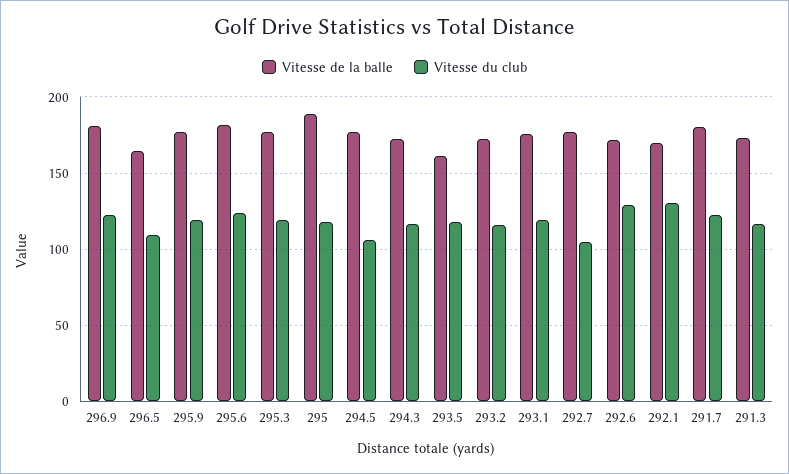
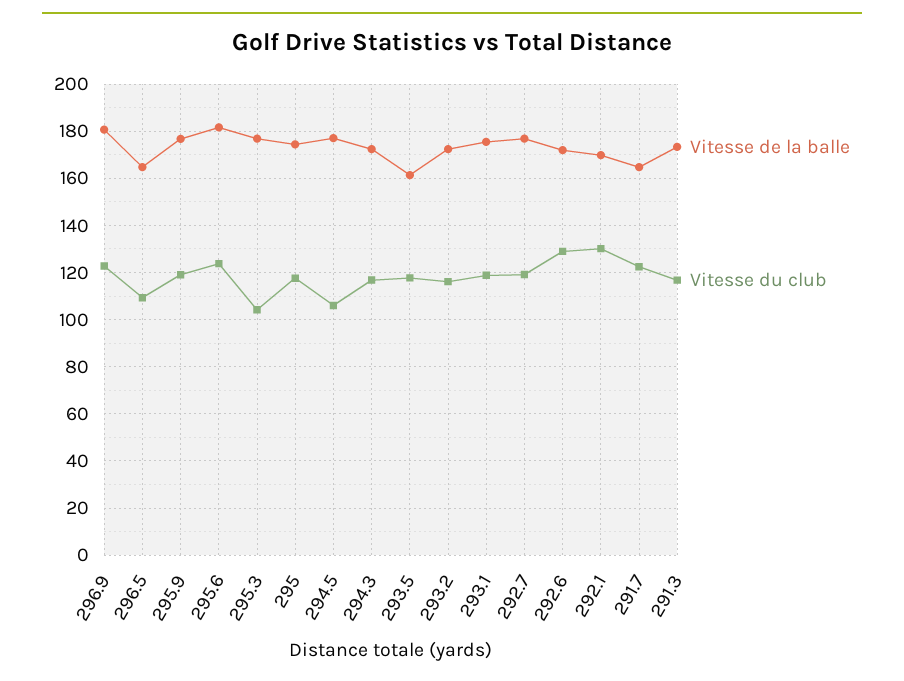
Vitesse du club, 295.3: 120 -> 105
Vitesse de la balle, 295: 190 -> 175
Vitesse du club, 292.7: 105 -> 120
Vitesse de la balle, 291.7: 180 -> 165

